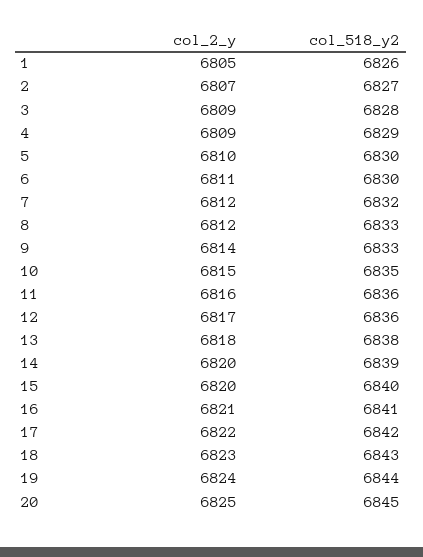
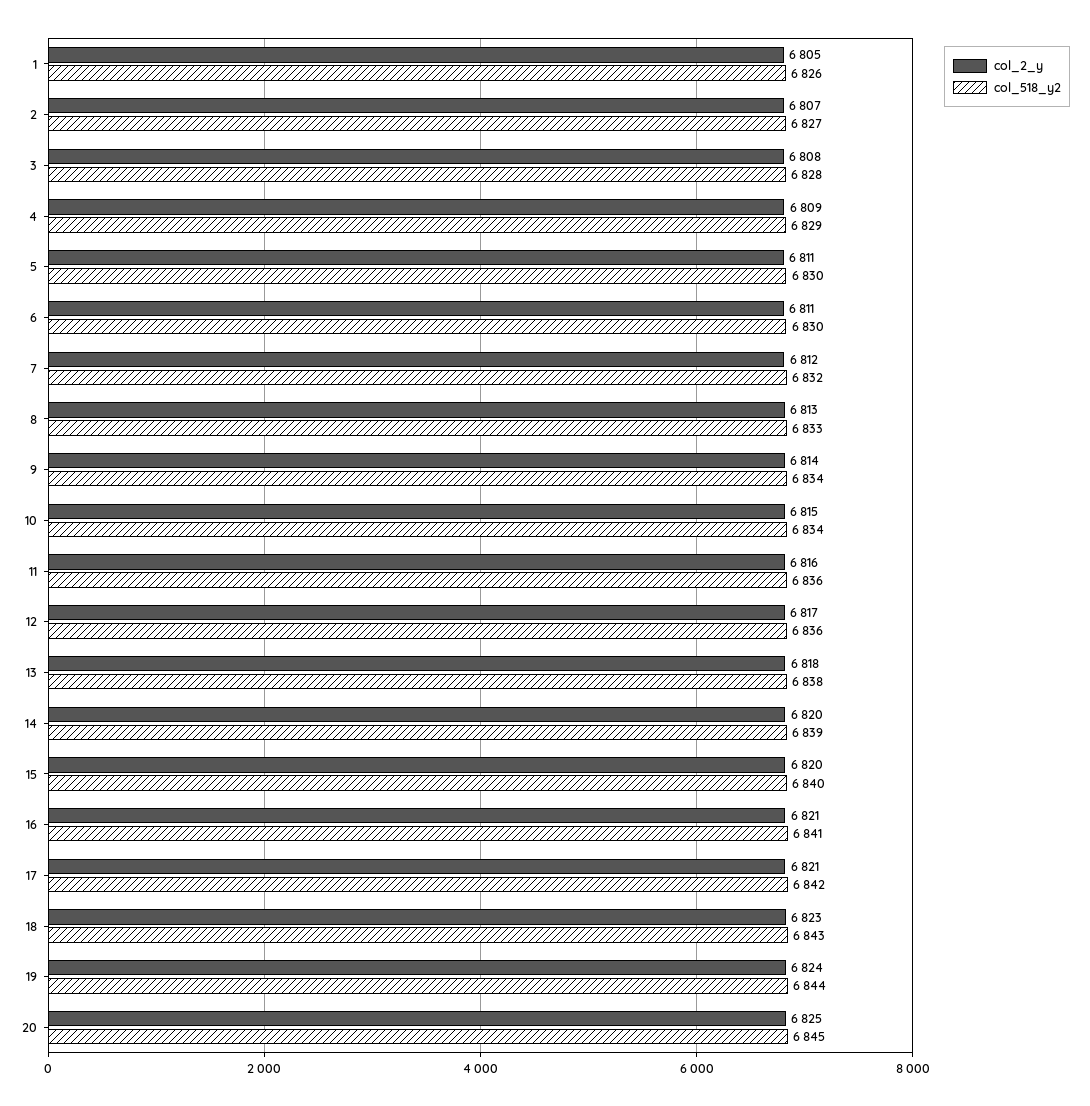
col_2_y, 3: 6809 -> 6808
col_2_y, 5: 6810 -> 6811
col_2_y, 8: 6812 -> 6813
col_518_y2, 9: 6833 -> 6834
col_518_y2, 10: 6835 -> 6834
col_2_y, 17: 6822 -> 6821

